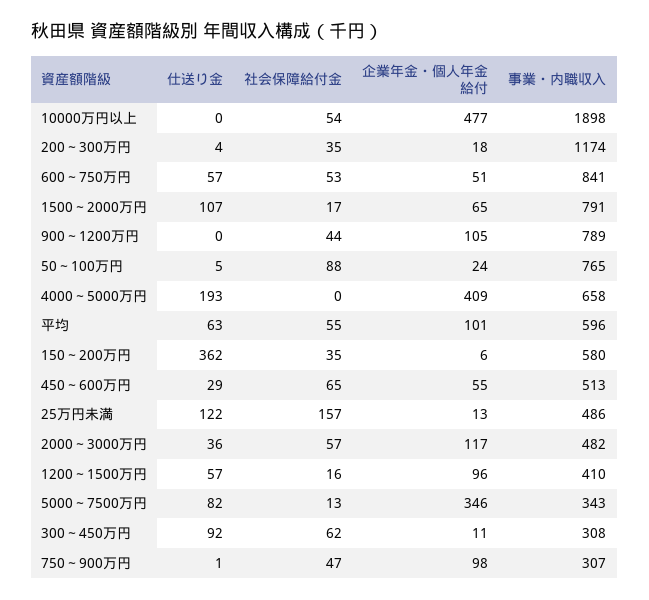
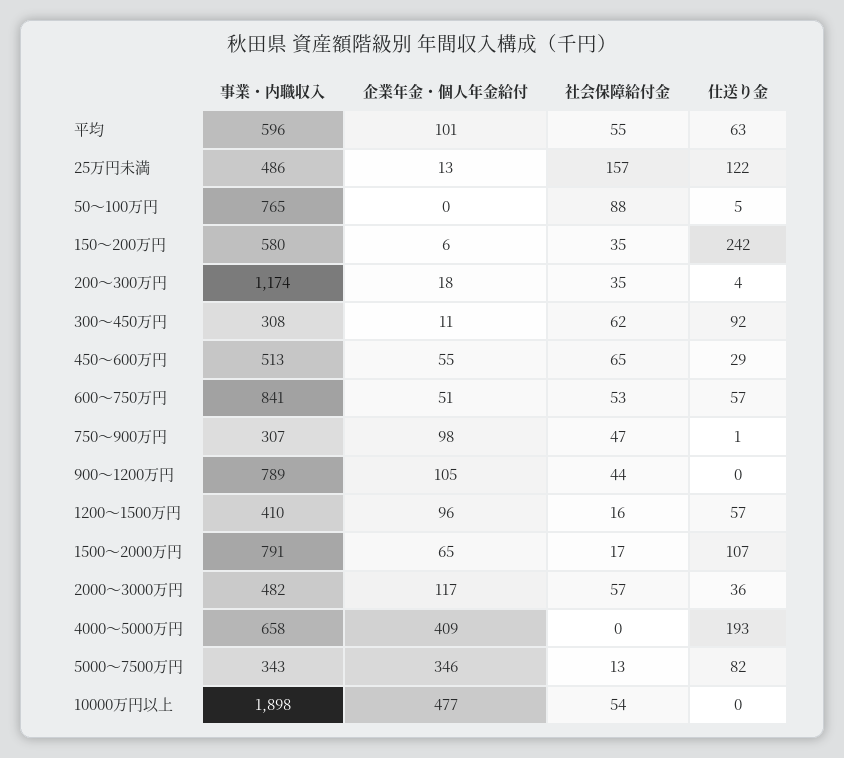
企業年金・個人年金給付, 50～100万円: 24 -> 0
仕送り金, 150～200万円: 362 -> 242

